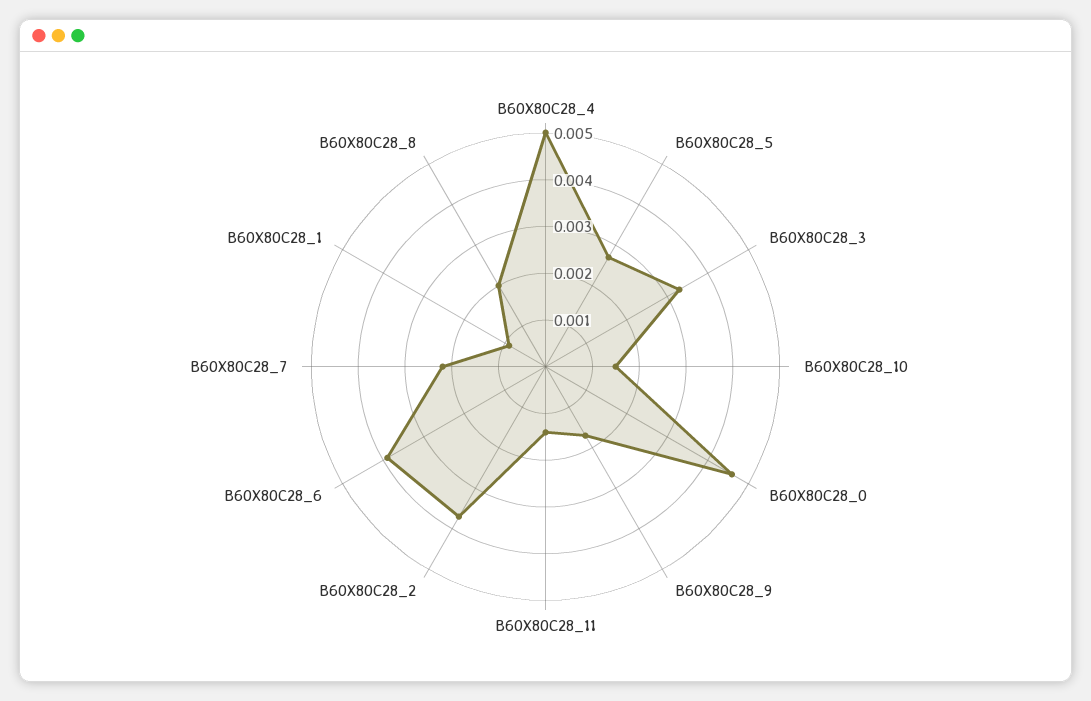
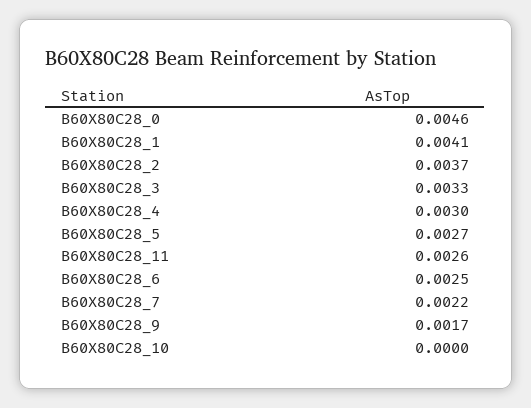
B60X80C28_4: 0.005 -> 0.003
B60X80C28_10: 0.0015 -> 0
B60X80C28_11: 0.0015 -> 0.0026
B60X80C28_6: 0.004 -> 0.0025
B60X80C28_1: 0.001 -> 0.0041
B60X80C28_8: 0.002 -> none

